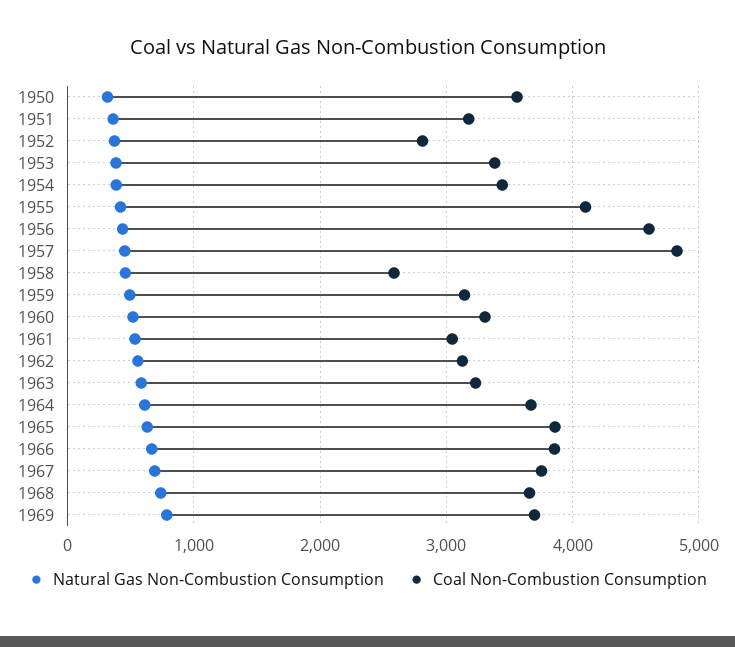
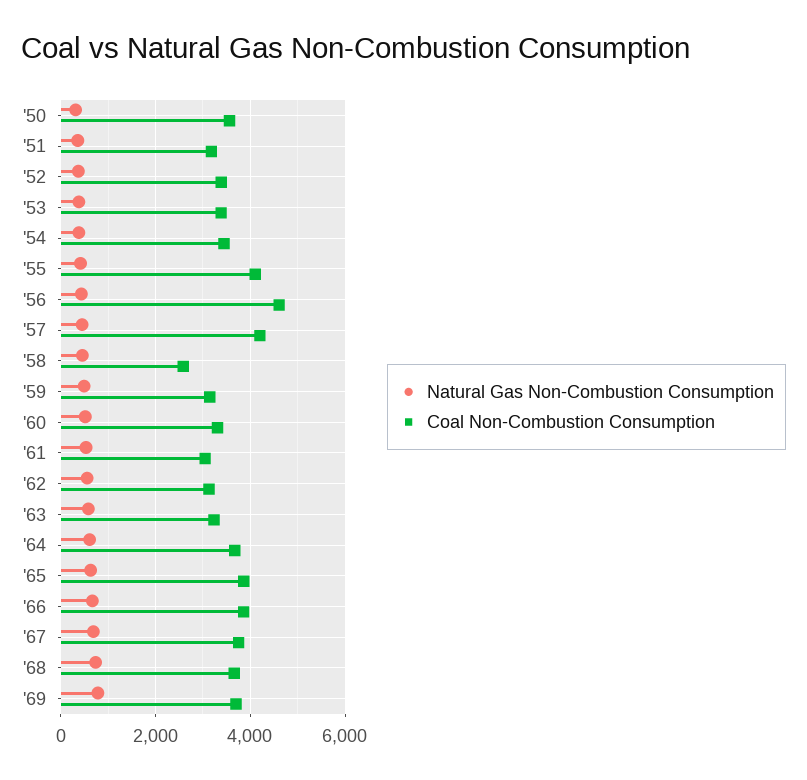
Coal Non-Combustion Consumption, 1952: 2800 -> 3400
Coal Non-Combustion Consumption, 1957: 4800 -> 4200

